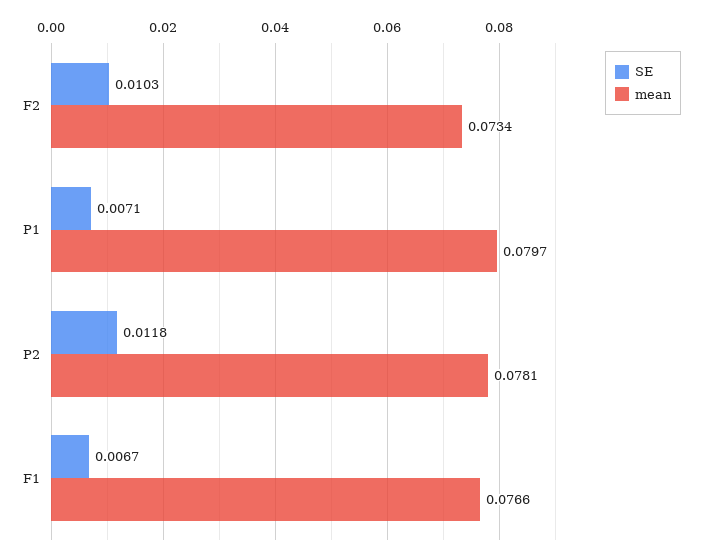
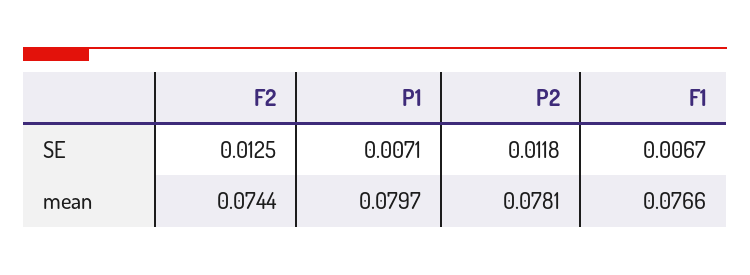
SE, F2: 0.0103 -> 0.0125
mean, F2: 0.0734 -> 0.0744

